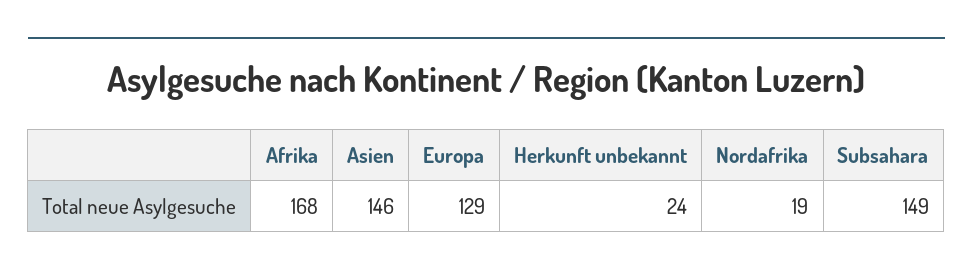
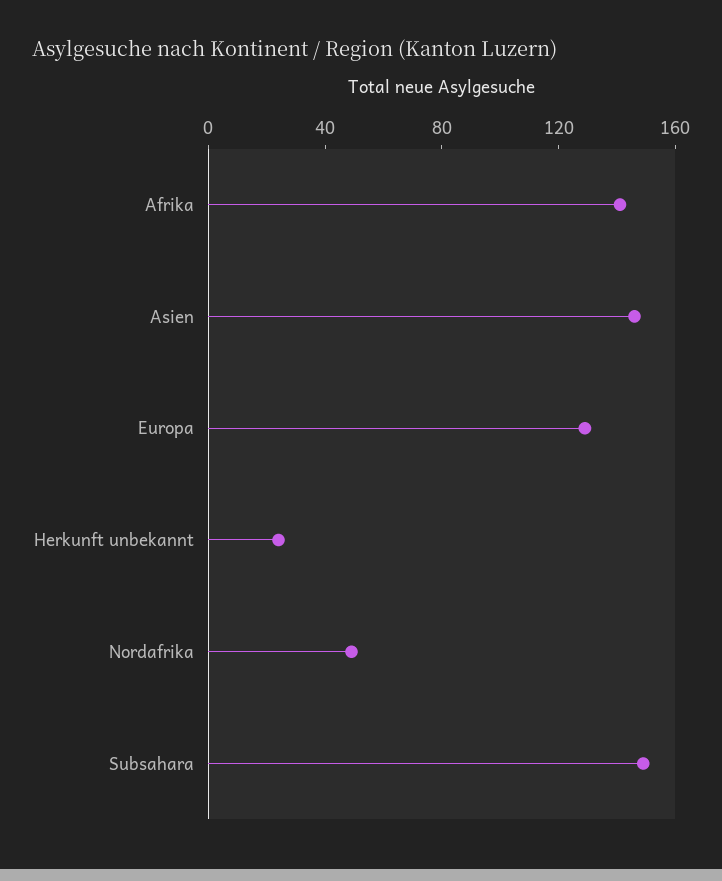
Afrika: 168 -> 140
Nordafrika: 19 -> 50

